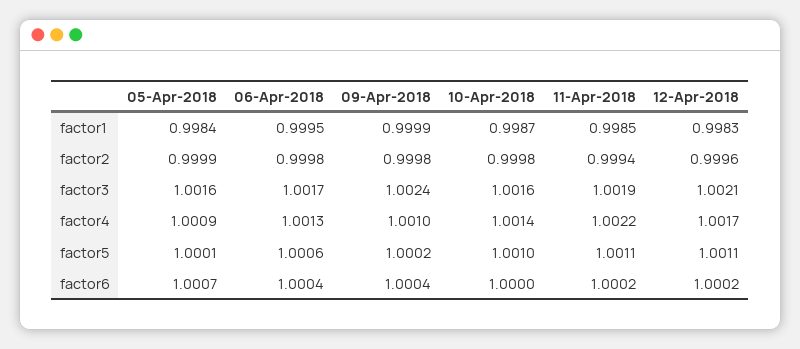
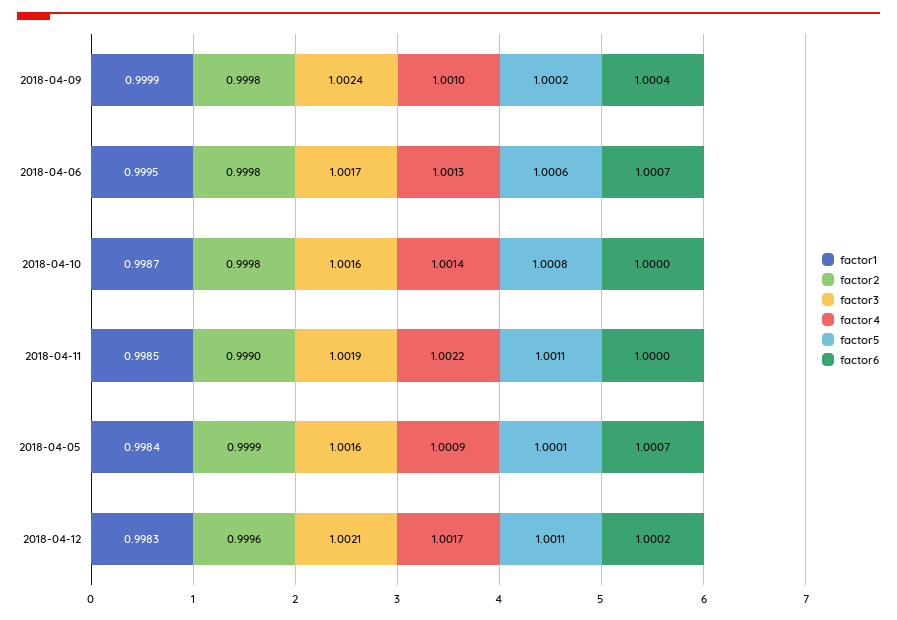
factor2, 11-Apr-2018: 0.9994 -> 0.999
factor5, 10-Apr-2018: 1.001 -> 1.0008
factor6, 06-Apr-2018: 1.0004 -> 1.0007
factor6, 11-Apr-2018: 1.0002 -> 1

